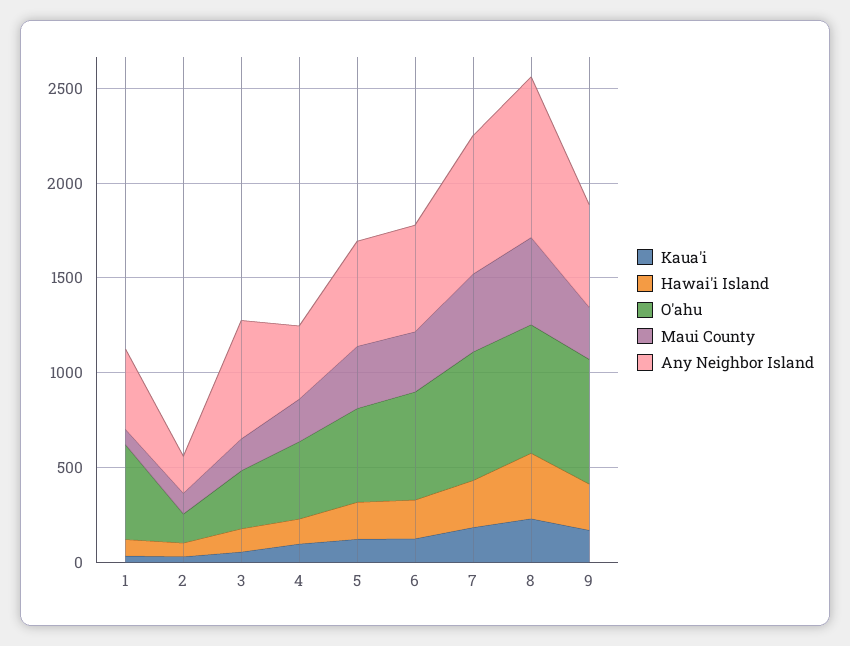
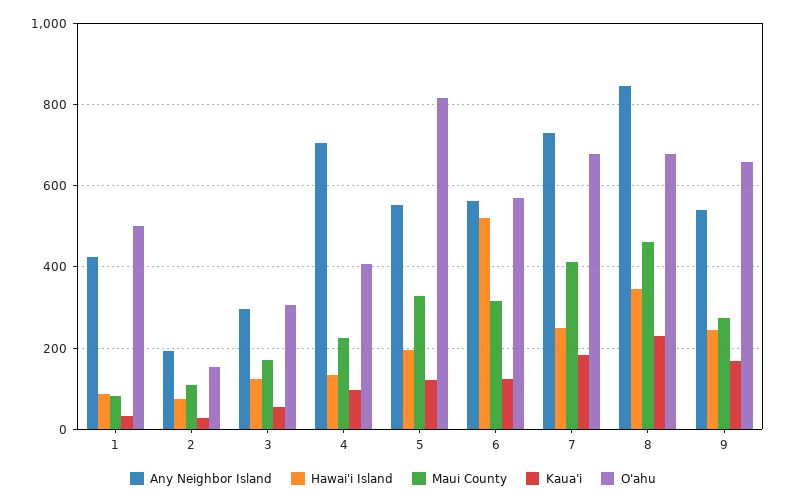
Any Neighbor Island, 3: 600 -> 300
Any Neighbor Island, 4: 400 -> 700
O'ahu, 5: 500 -> 820
Hawai'i Island, 6: 200 -> 520

